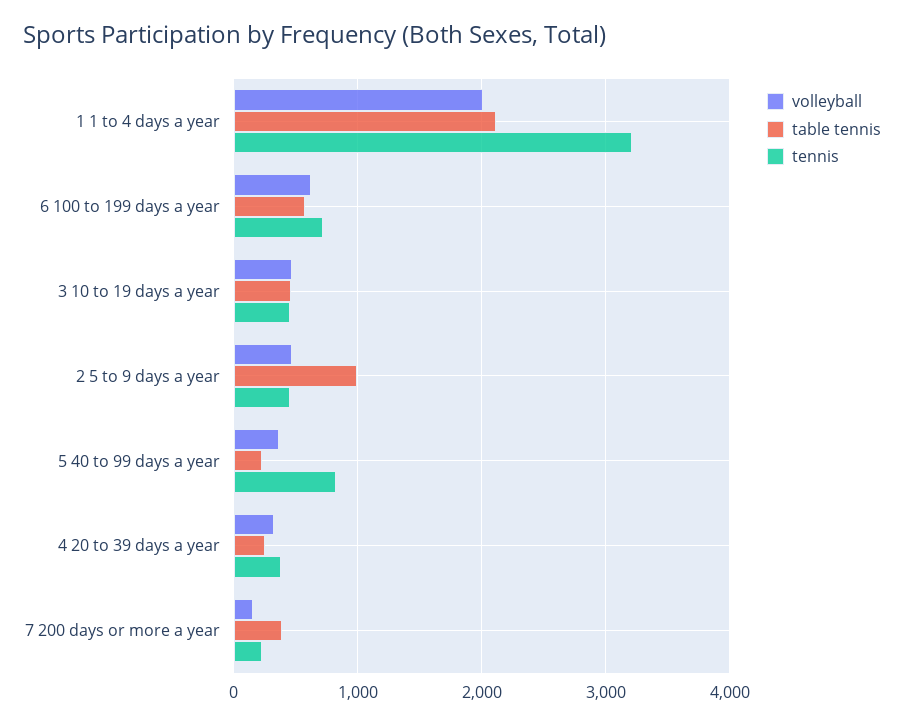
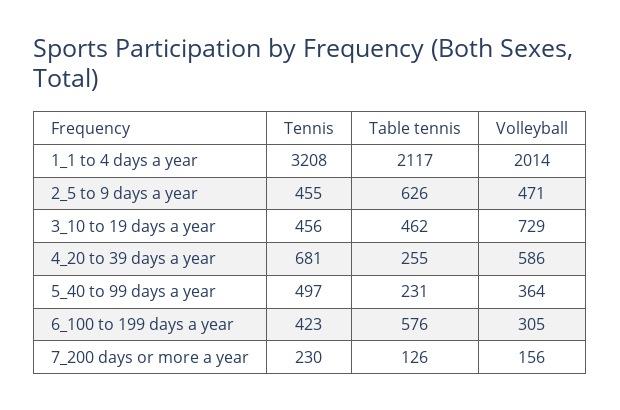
volleyball, 6 100 to 199 days a year: 600 -> 305
tennis, 6 100 to 199 days a year: 700 -> 423
volleyball, 3 10 to 19 days a year: 500 -> 729
table tennis, 2 5 to 9 days a year: 1000 -> 626
tennis, 5 40 to 99 days a year: 800 -> 497
volleyball, 4 20 to 39 days a year: 300 -> 586
tennis, 4 20 to 39 days a year: 400 -> 681
table tennis, 7 200 days or more a year: 400 -> 126

